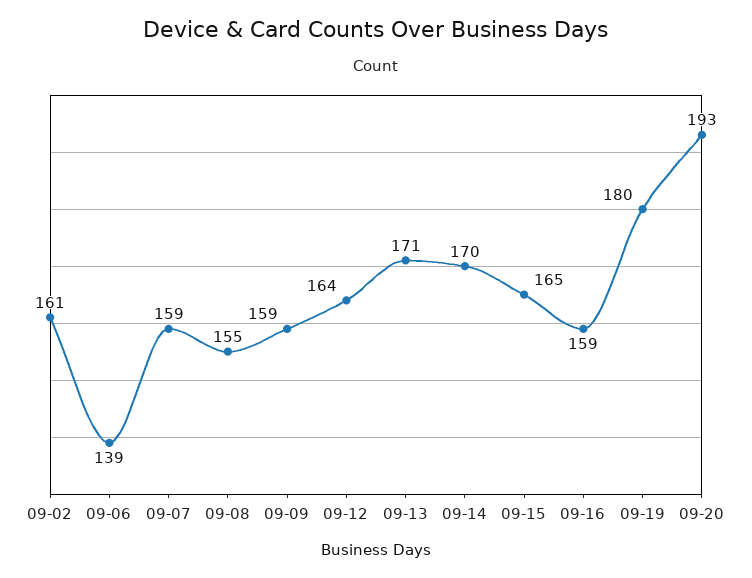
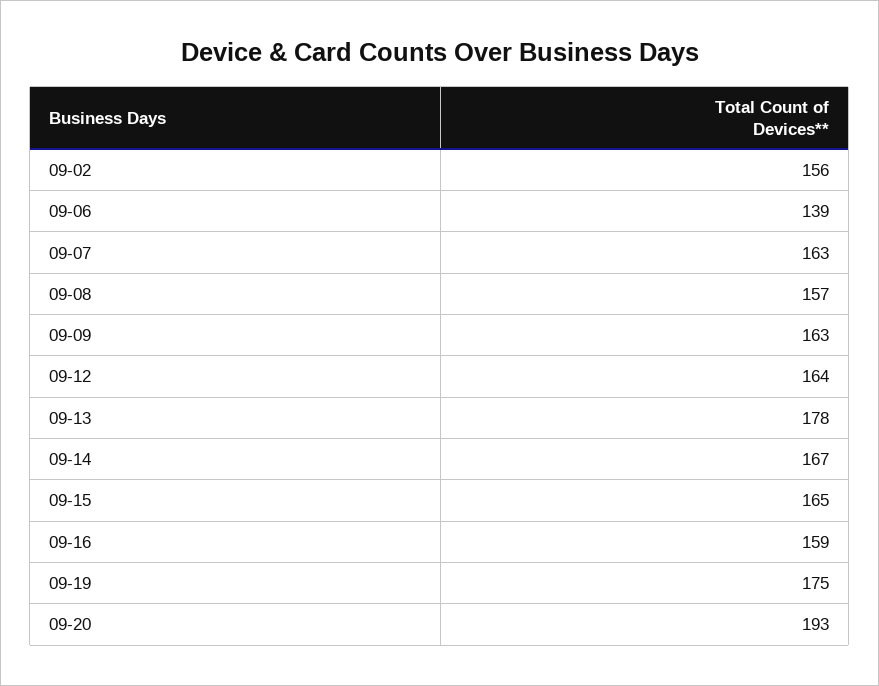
09-02: 161 -> 156
09-07: 159 -> 163
09-08: 155 -> 157
09-09: 159 -> 163
09-13: 171 -> 178
09-14: 170 -> 167
09-19: 180 -> 175

